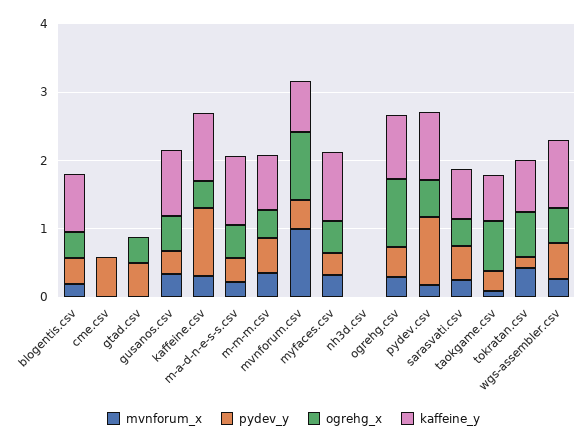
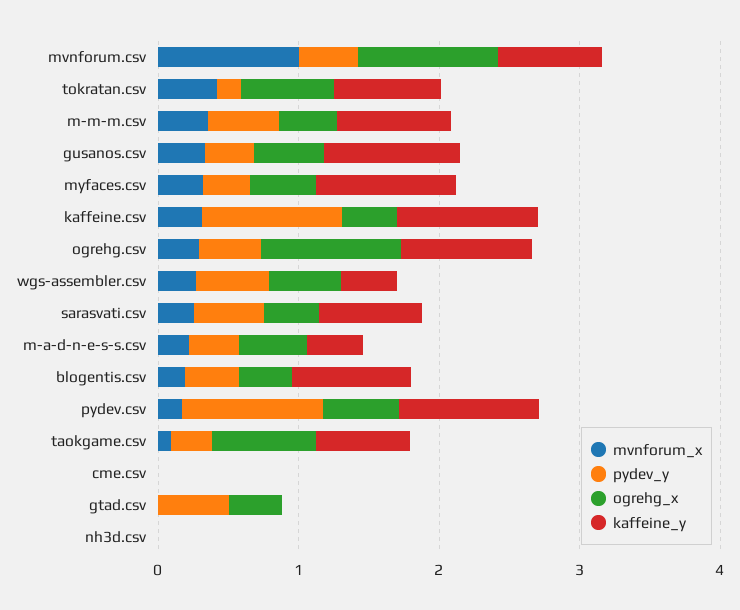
pydev_y, cme.csv: 0.6 -> 0
kaffeine_y, m-a-d-n-e-s-s.csv: 1 -> 0.4
kaffeine_y, wgs-assembler.csv: 1 -> 0.4

